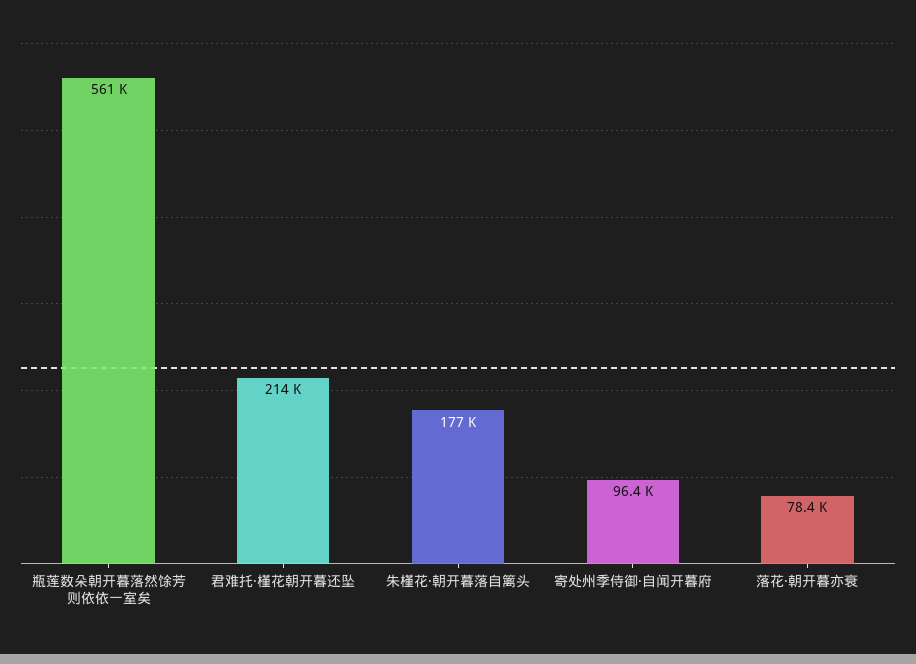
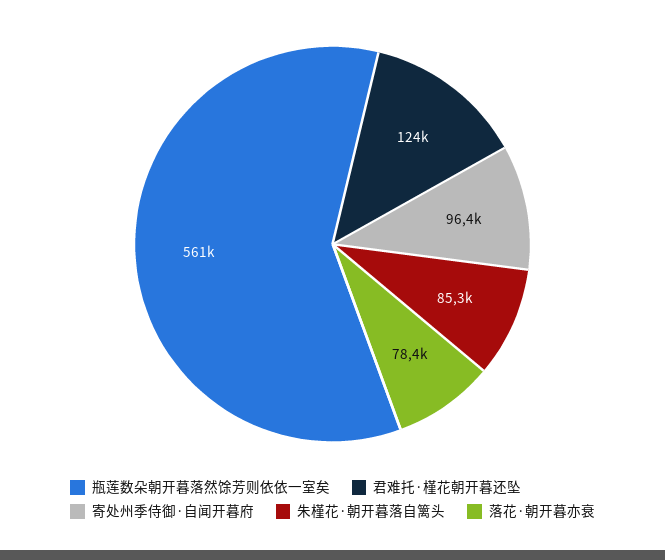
君难托·槿花朝开暮还坠: 214000 -> 124000
朱槿花·朝开暮落自篱头: 177000 -> 85300

